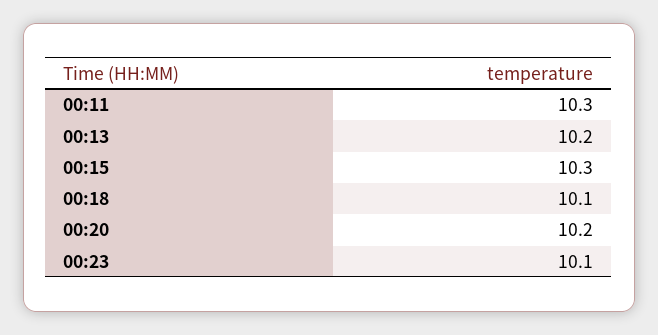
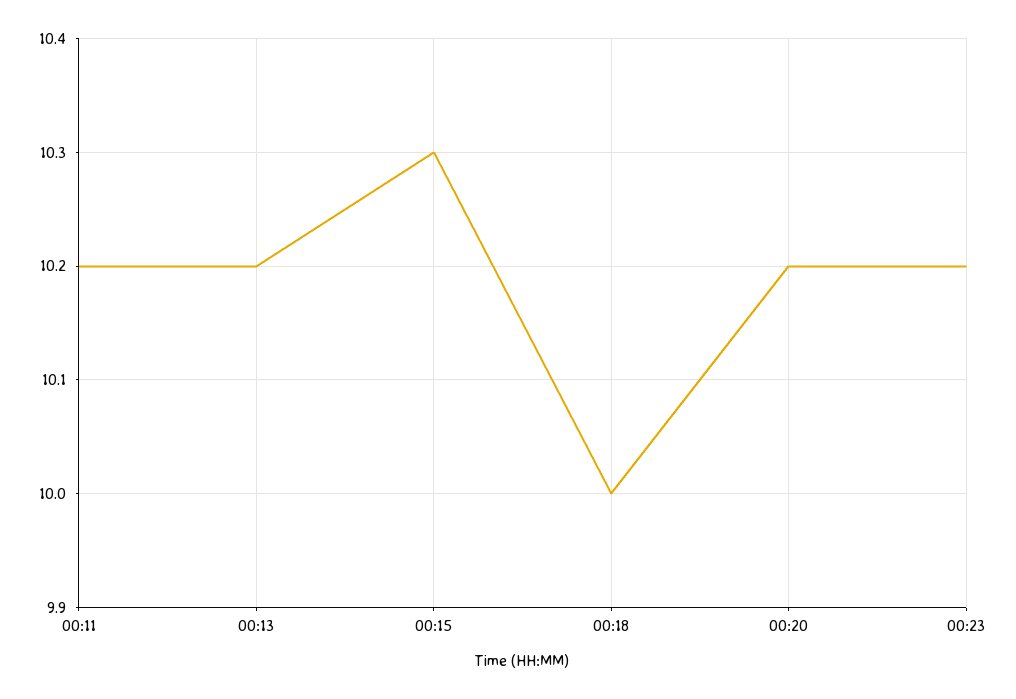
00:11: 10.3 -> 10.2
00:18: 10.1 -> 10
00:23: 10.1 -> 10.2

